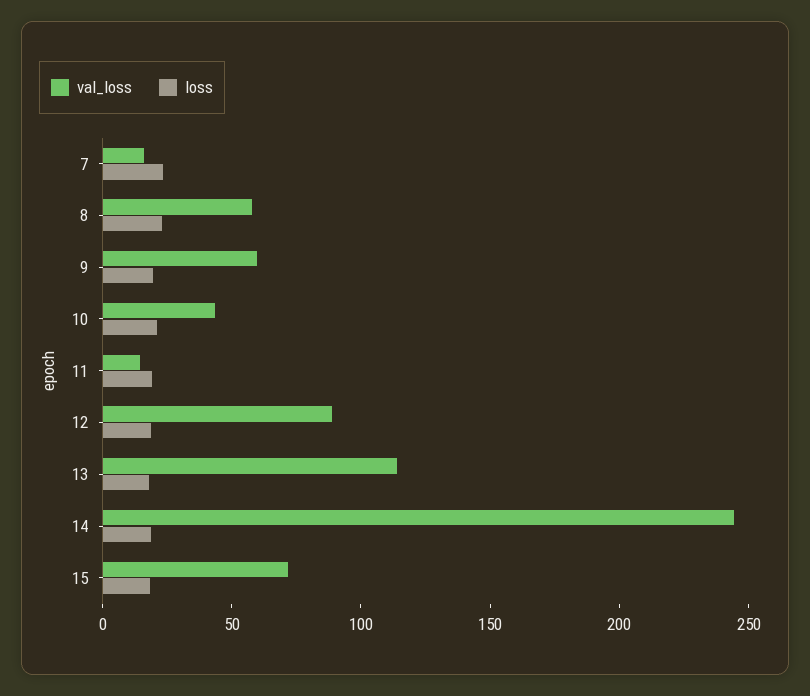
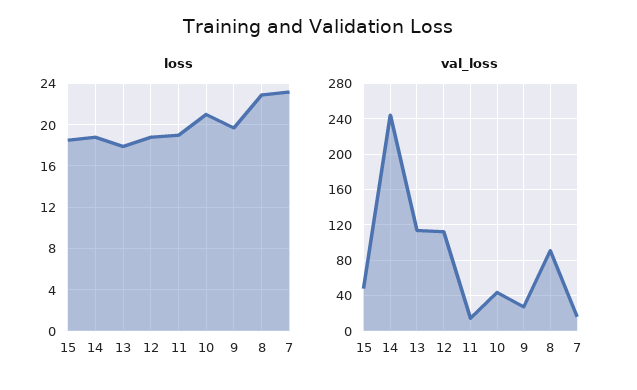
val_loss, 8: 60 -> 90
val_loss, 9: 60 -> 30
val_loss, 12: 90 -> 110
val_loss, 15: 70 -> 50

